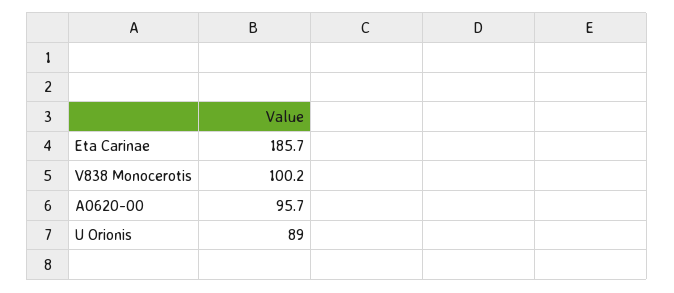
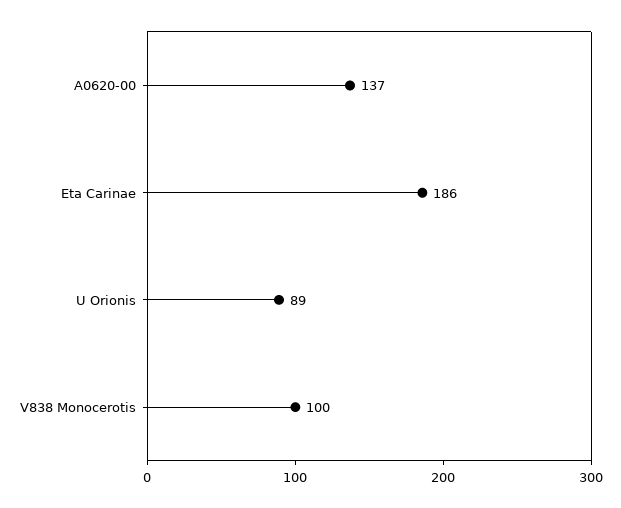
A0620-00: 95.7 -> 137

